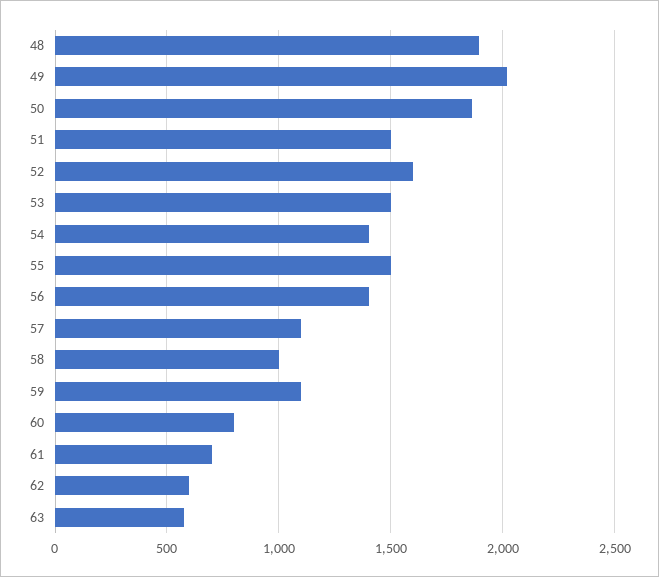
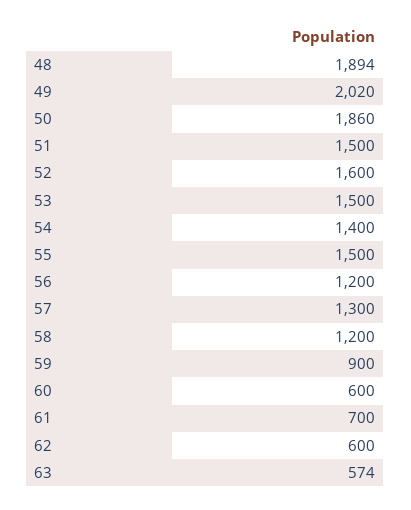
56: 1400 -> 1200
57: 1100 -> 1300
58: 1000 -> 1200
59: 1100 -> 900
60: 800 -> 600

